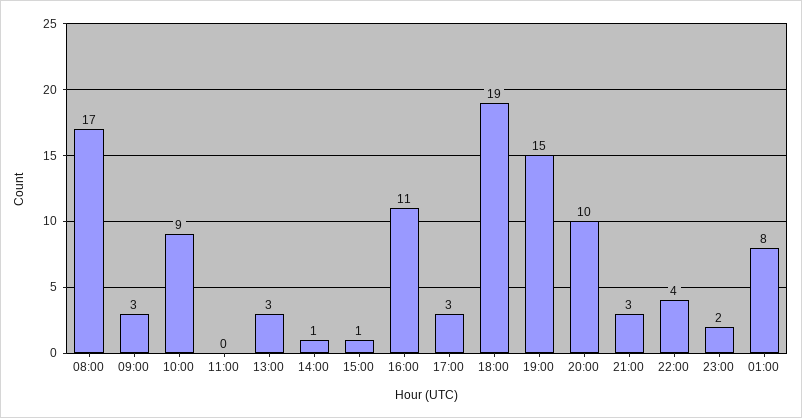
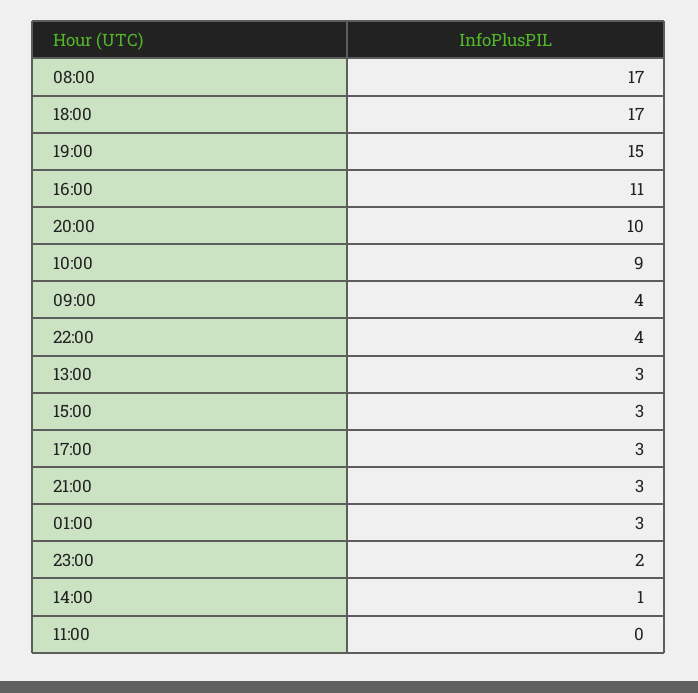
09:00: 3 -> 4
15:00: 1 -> 3
18:00: 19 -> 17
01:00: 8 -> 3

